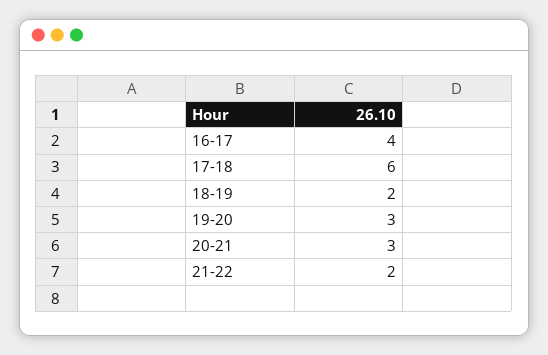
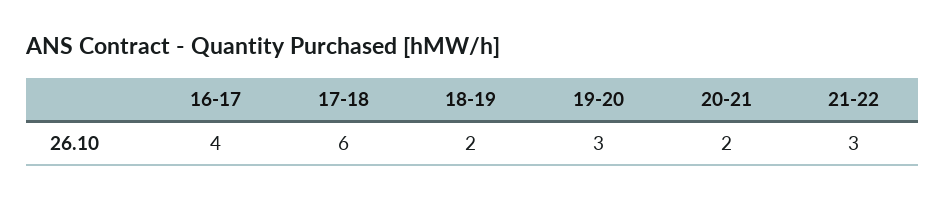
20-21: 3 -> 2
21-22: 2 -> 3

